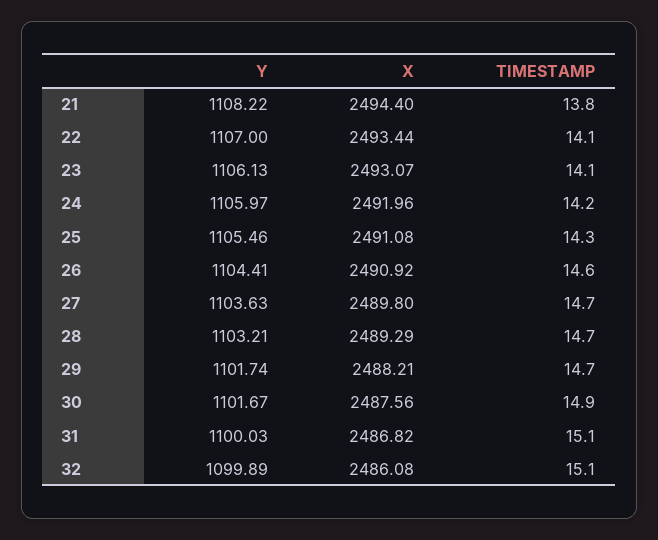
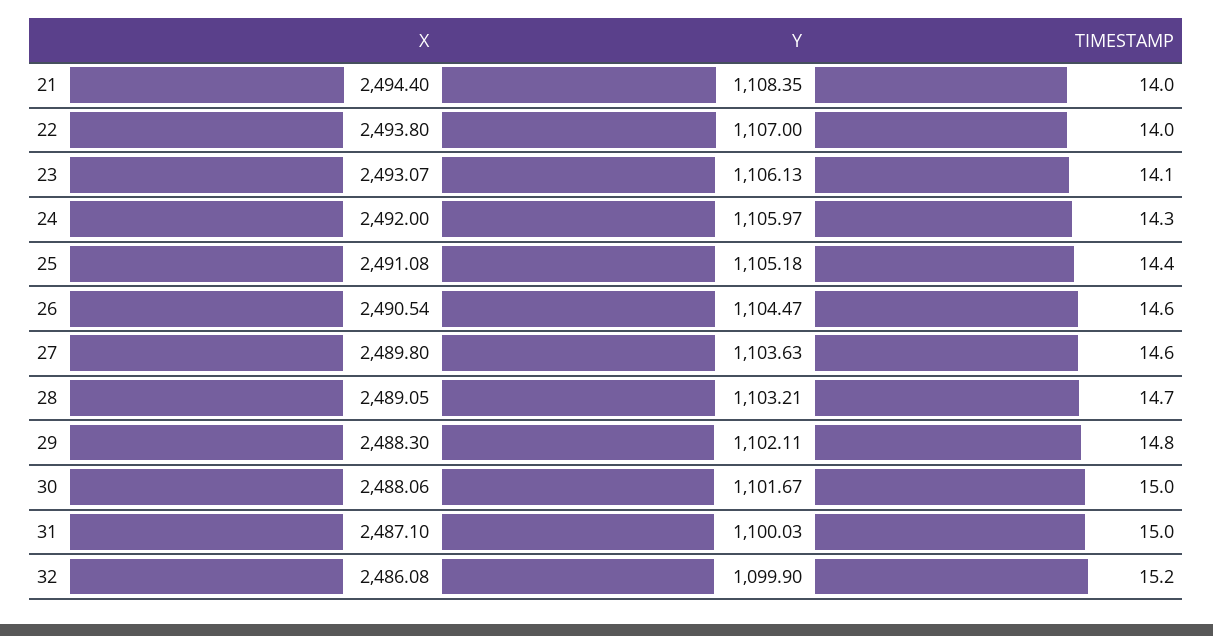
Y, 21: 1108.22 -> 1108.35
TIMESTAMP, 21: 13.8 -> 14
X, 22: 2493.44 -> 2493.8
TIMESTAMP, 22: 14.1 -> 14
X, 24: 2491.96 -> 2492
TIMESTAMP, 24: 14.2 -> 14.3
Y, 25: 1105.46 -> 1105.18
TIMESTAMP, 25: 14.3 -> 14.4
Y, 26: 1104.41 -> 1104.47
X, 26: 2490.92 -> 2490.54
TIMESTAMP, 27: 14.7 -> 14.6
X, 28: 2489.29 -> 2489.05
Y, 29: 1101.74 -> 1102.11
X, 29: 2488.21 -> 2488.3
TIMESTAMP, 29: 14.7 -> 14.8
X, 30: 2487.56 -> 2488.06
TIMESTAMP, 30: 14.9 -> 15
X, 31: 2486.82 -> 2487.1
TIMESTAMP, 31: 15.1 -> 15
Y, 32: 1099.89 -> 1099.9
TIMESTAMP, 32: 15.1 -> 15.2

